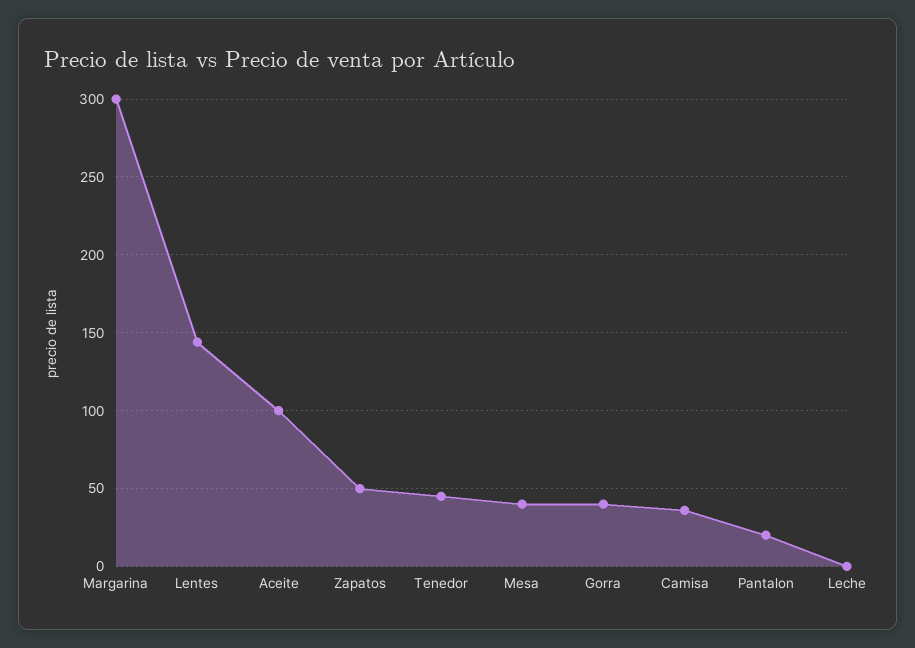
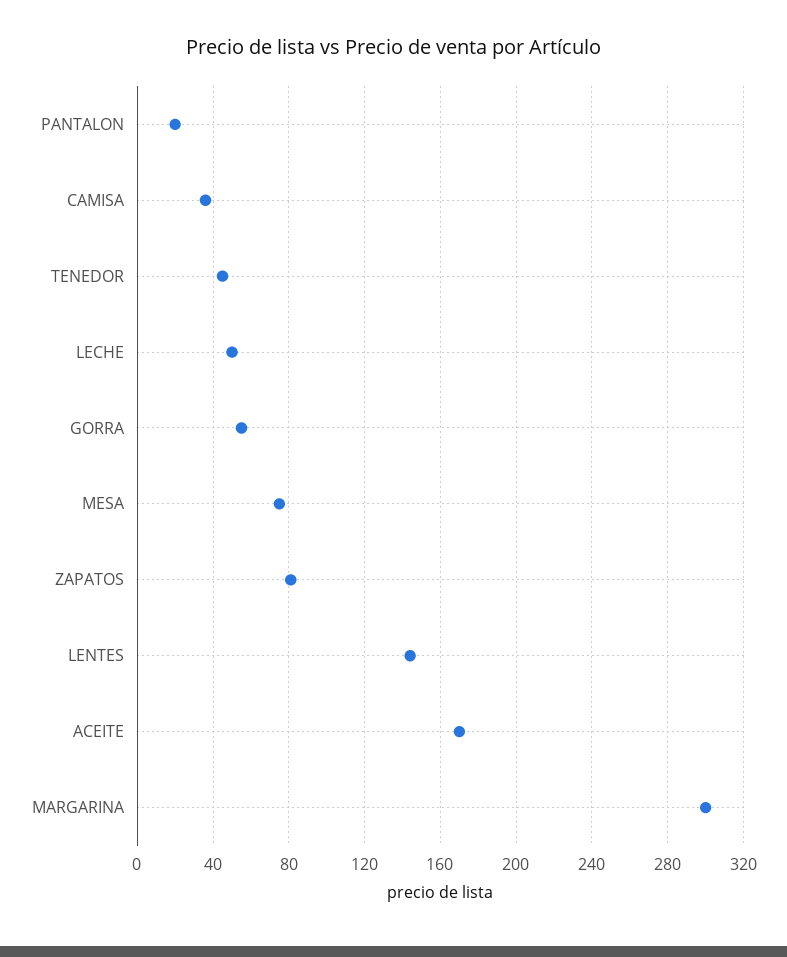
Aceite: 100 -> 170
Zapatos: 50 -> 80
Mesa: 40 -> 75
Gorra: 40 -> 55
Leche: 0 -> 50

